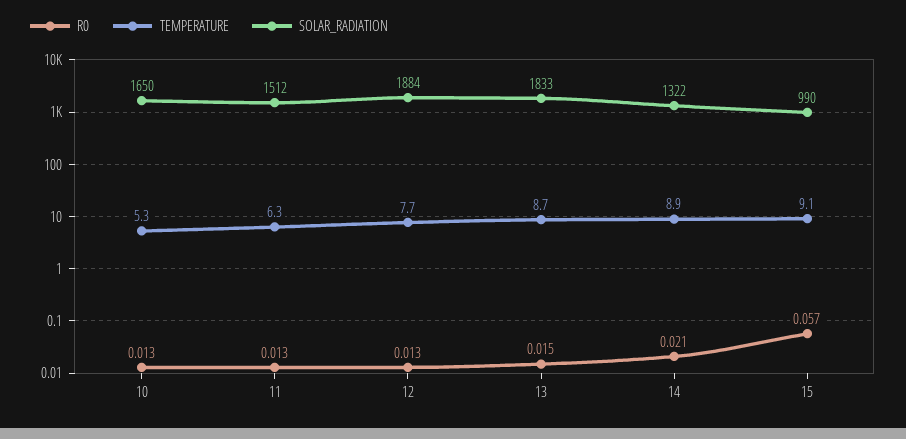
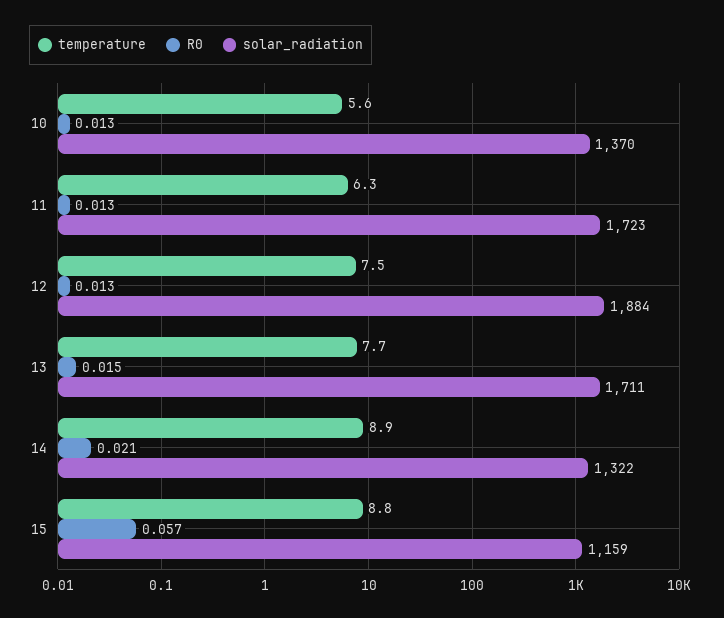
TEMPERATURE, 10: 5.3 -> 5.6
SOLAR_RADIATION, 10: 1650 -> 1370
SOLAR_RADIATION, 11: 1512 -> 1723
TEMPERATURE, 12: 7.7 -> 7.5
TEMPERATURE, 13: 8.7 -> 7.7
SOLAR_RADIATION, 13: 1833 -> 1711
TEMPERATURE, 15: 9.1 -> 8.8
SOLAR_RADIATION, 15: 990 -> 1159

